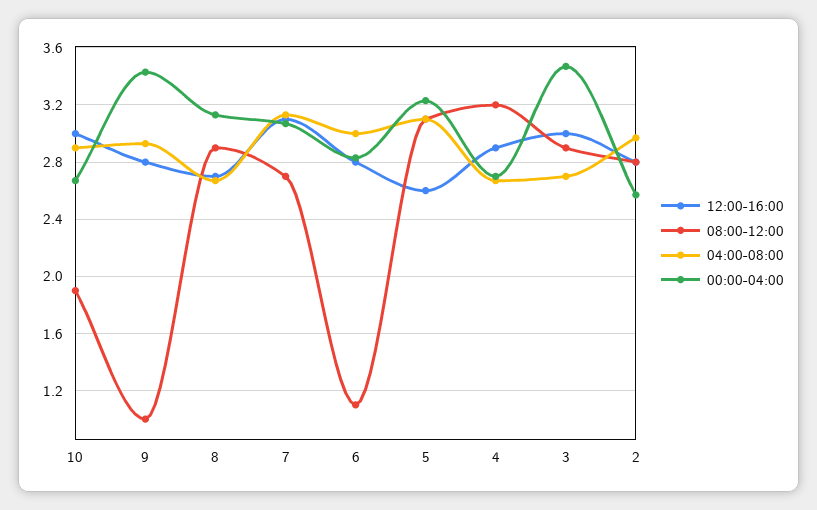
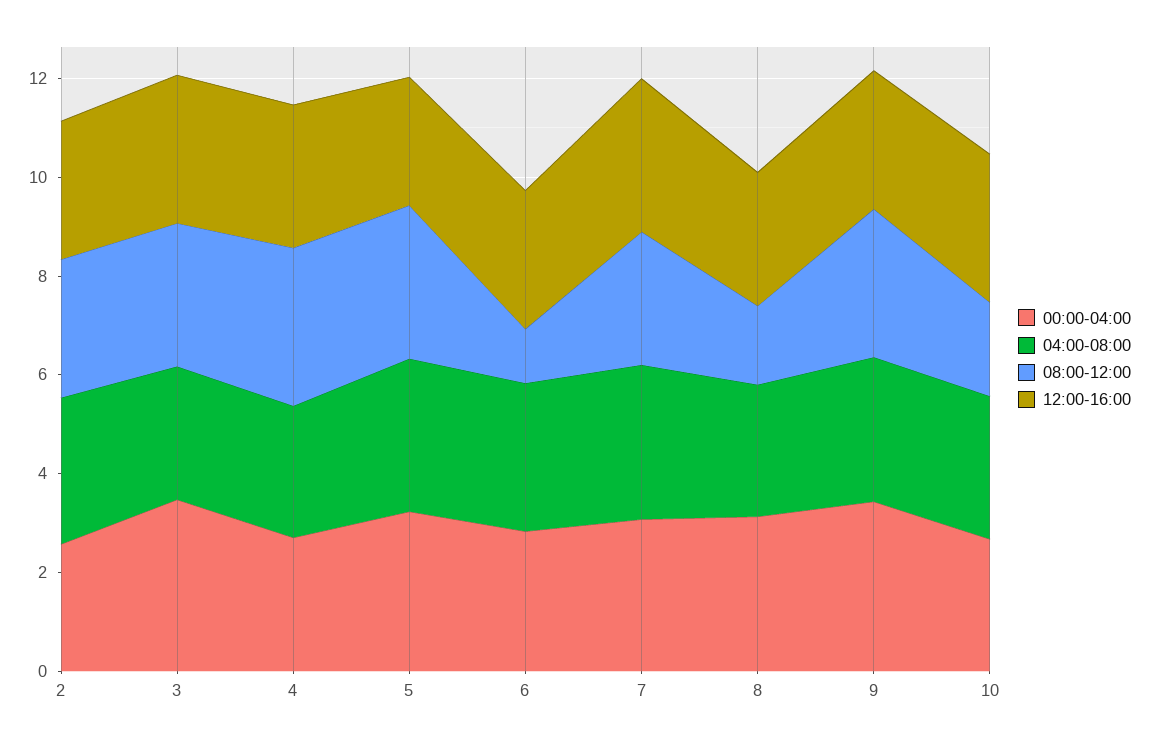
08:00-12:00, 9: 1 -> 3
08:00-12:00, 8: 2.9 -> 1.5

